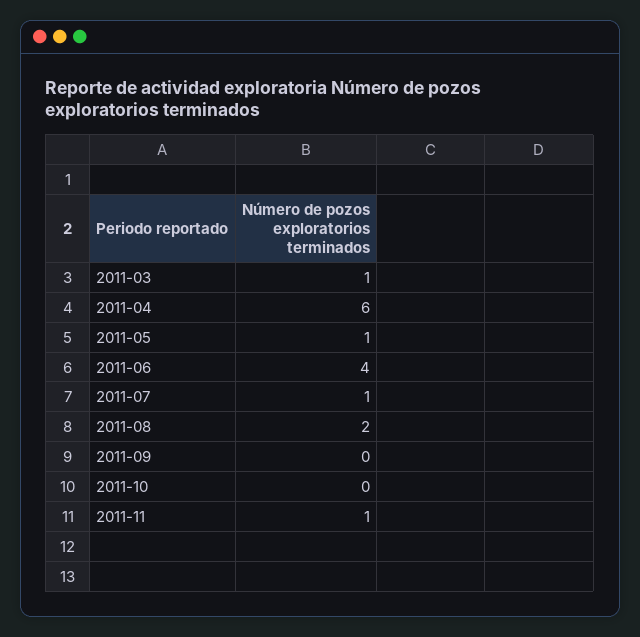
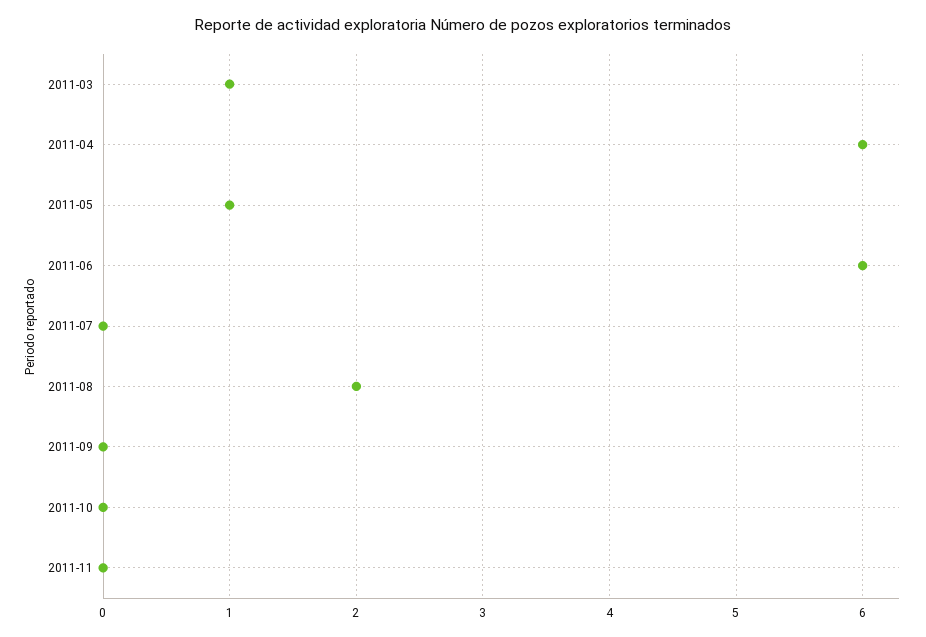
2011-06: 4 -> 6
2011-07: 1 -> 0
2011-11: 1 -> 0

